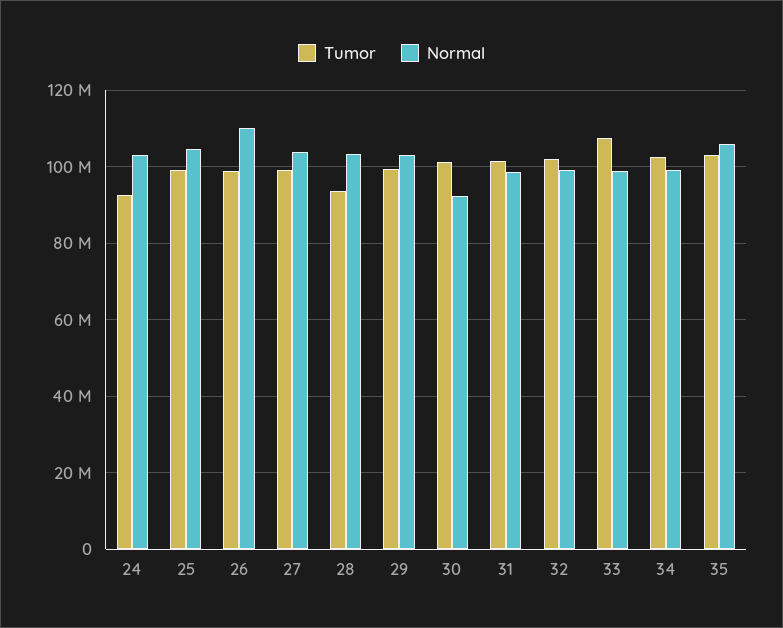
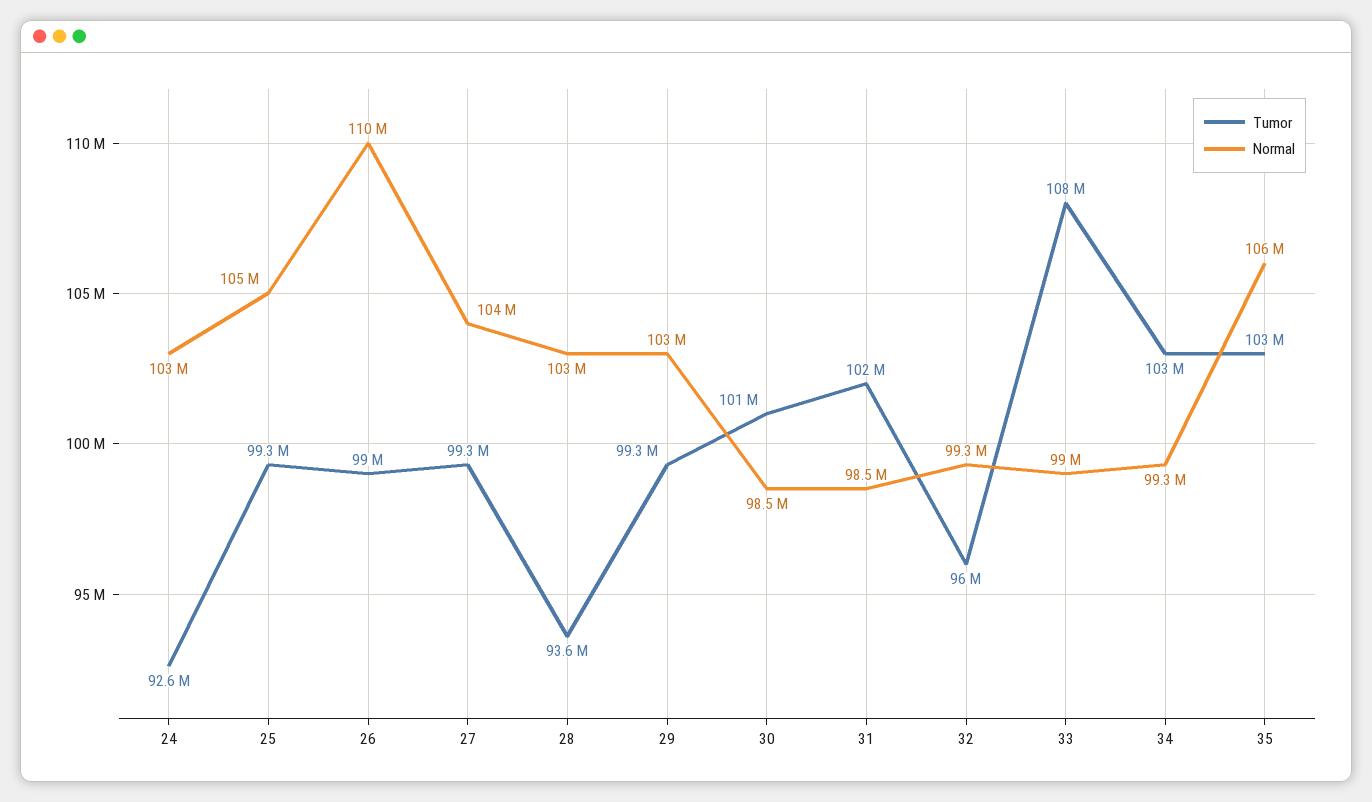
Normal, 30: 92000000 -> 98500000
Tumor, 32: 102000000 -> 96000000

